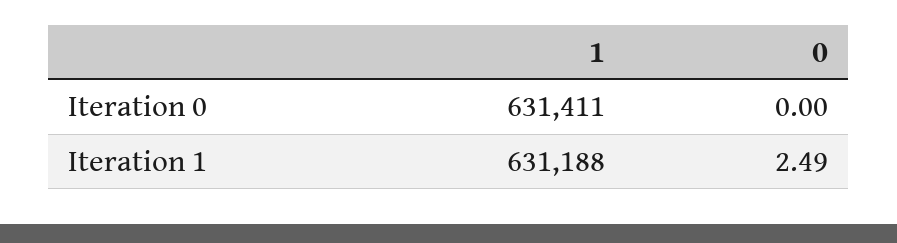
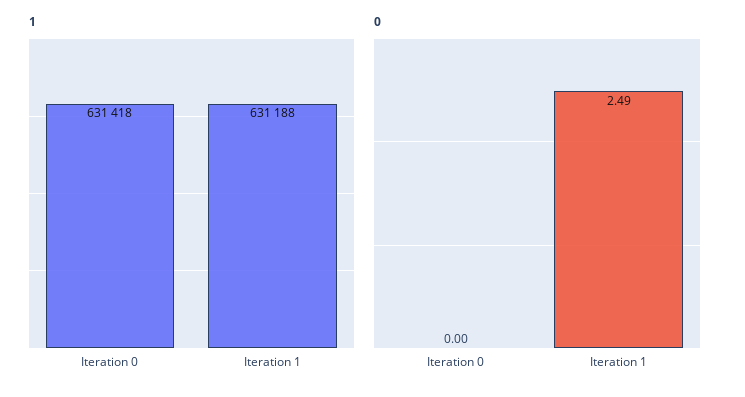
1, Iteration 0: 631411 -> 631418

